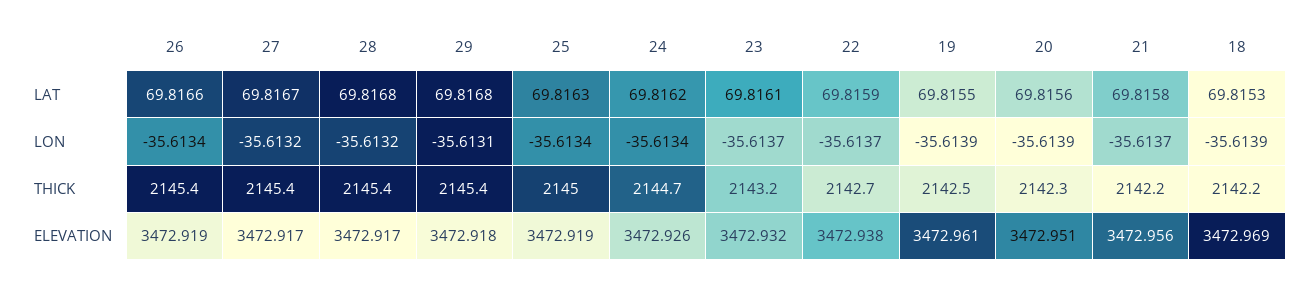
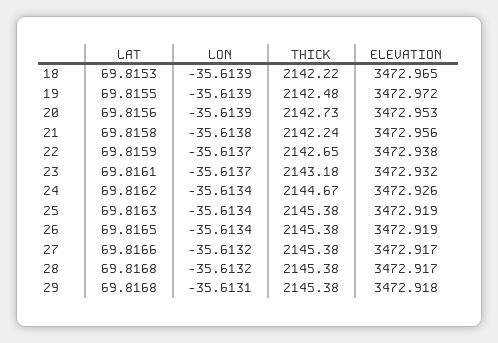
26, LAT: 69.8166 -> 69.8165
27, LAT: 69.8167 -> 69.8166
21, LON: -35.6137 -> -35.6138
25, THICK: 2145 -> 2145.38
20, THICK: 2142.3 -> 2142.73
19, ELEVATION: 3472.961 -> 3472.972
20, ELEVATION: 3472.951 -> 3472.953
18, ELEVATION: 3472.969 -> 3472.965

